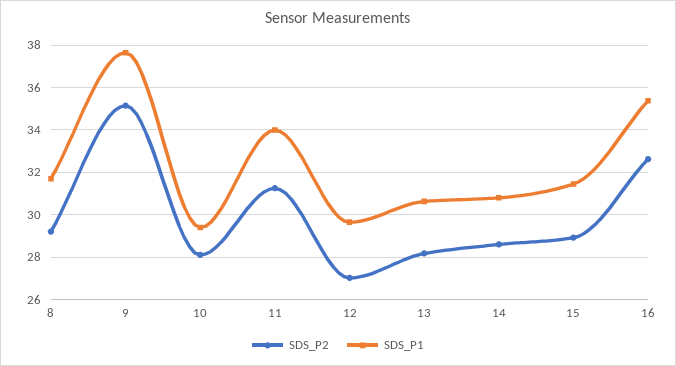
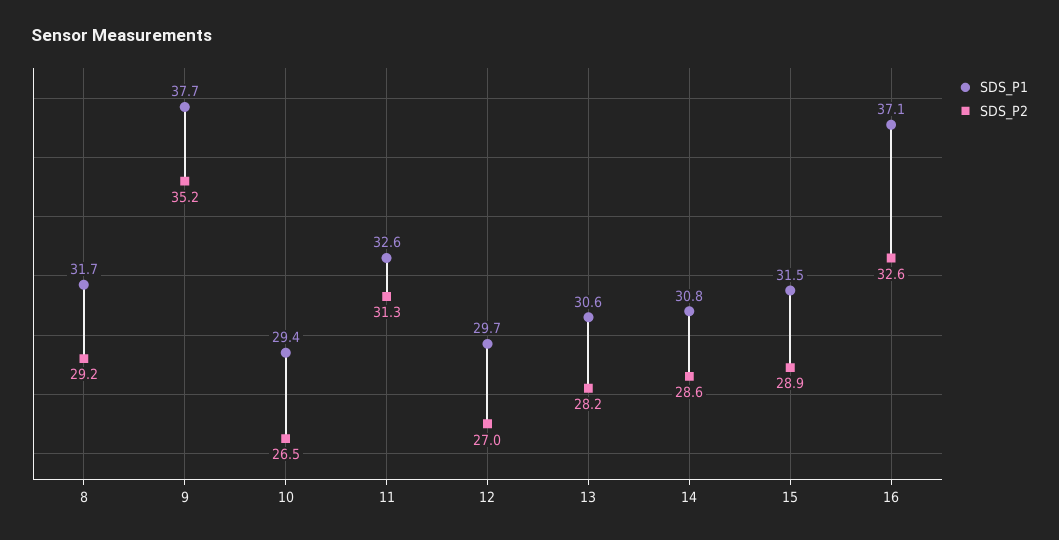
SDS_P2, 10: 28 -> 26.5
SDS_P1, 11: 34 -> 32.6
SDS_P1, 16: 35.5 -> 37.1

